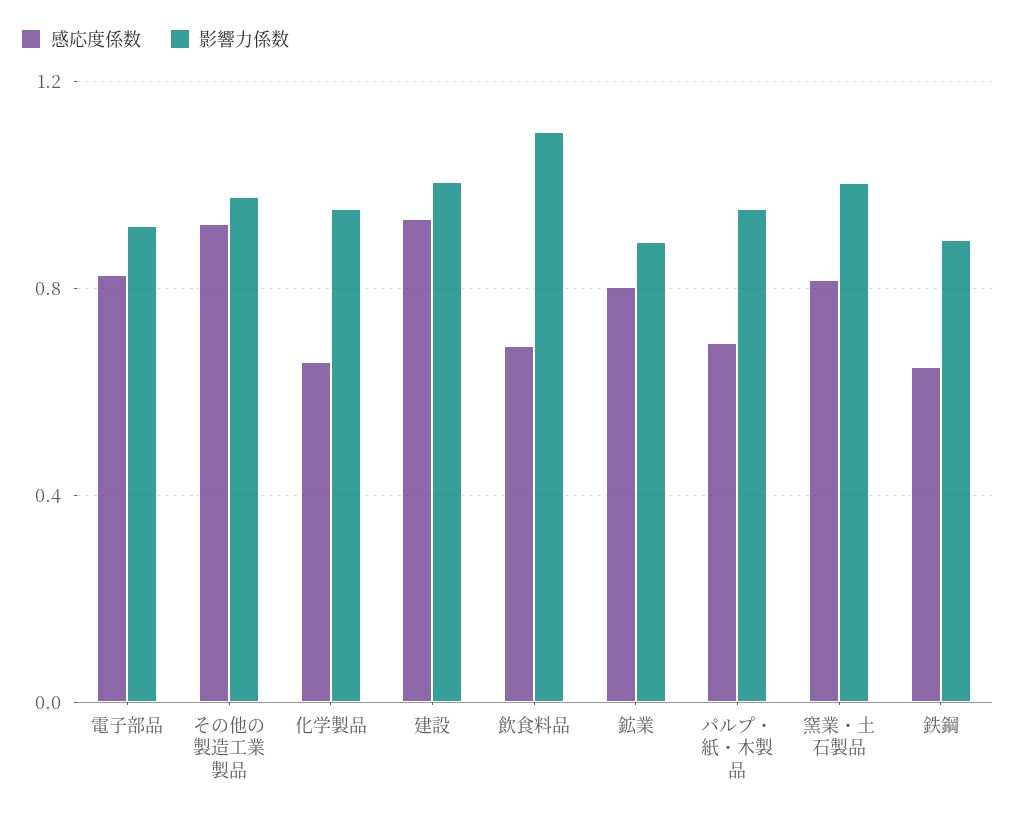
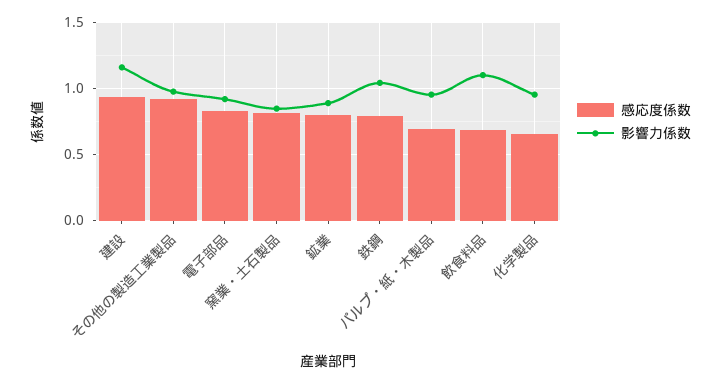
影響力係数, 建設: 1 -> 1.15
影響力係数, 窯業・土石製品: 1 -> 0.85
感応度係数, 鉄鋼: 0.65 -> 0.8
影響力係数, 鉄鋼: 0.9 -> 1.05

